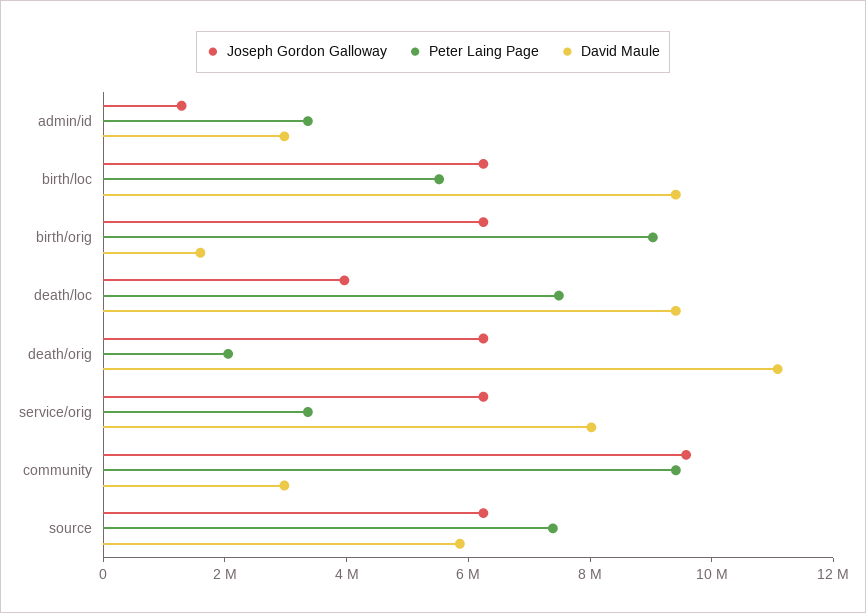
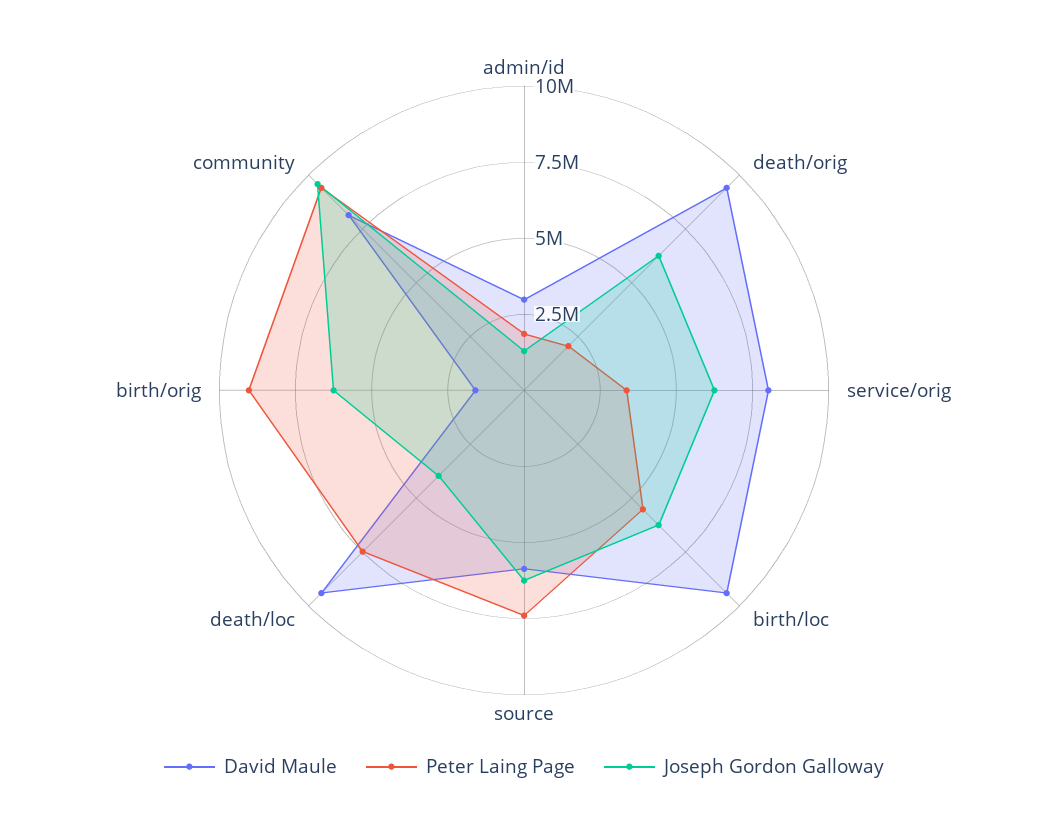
Peter Laing Page, admin/id: 3500000 -> 2000000
David Maule, death/orig: 11000000 -> 9500000
David Maule, community: 3000000 -> 8000000

